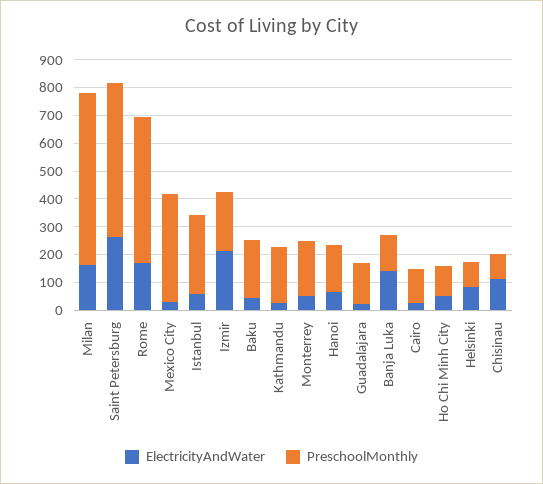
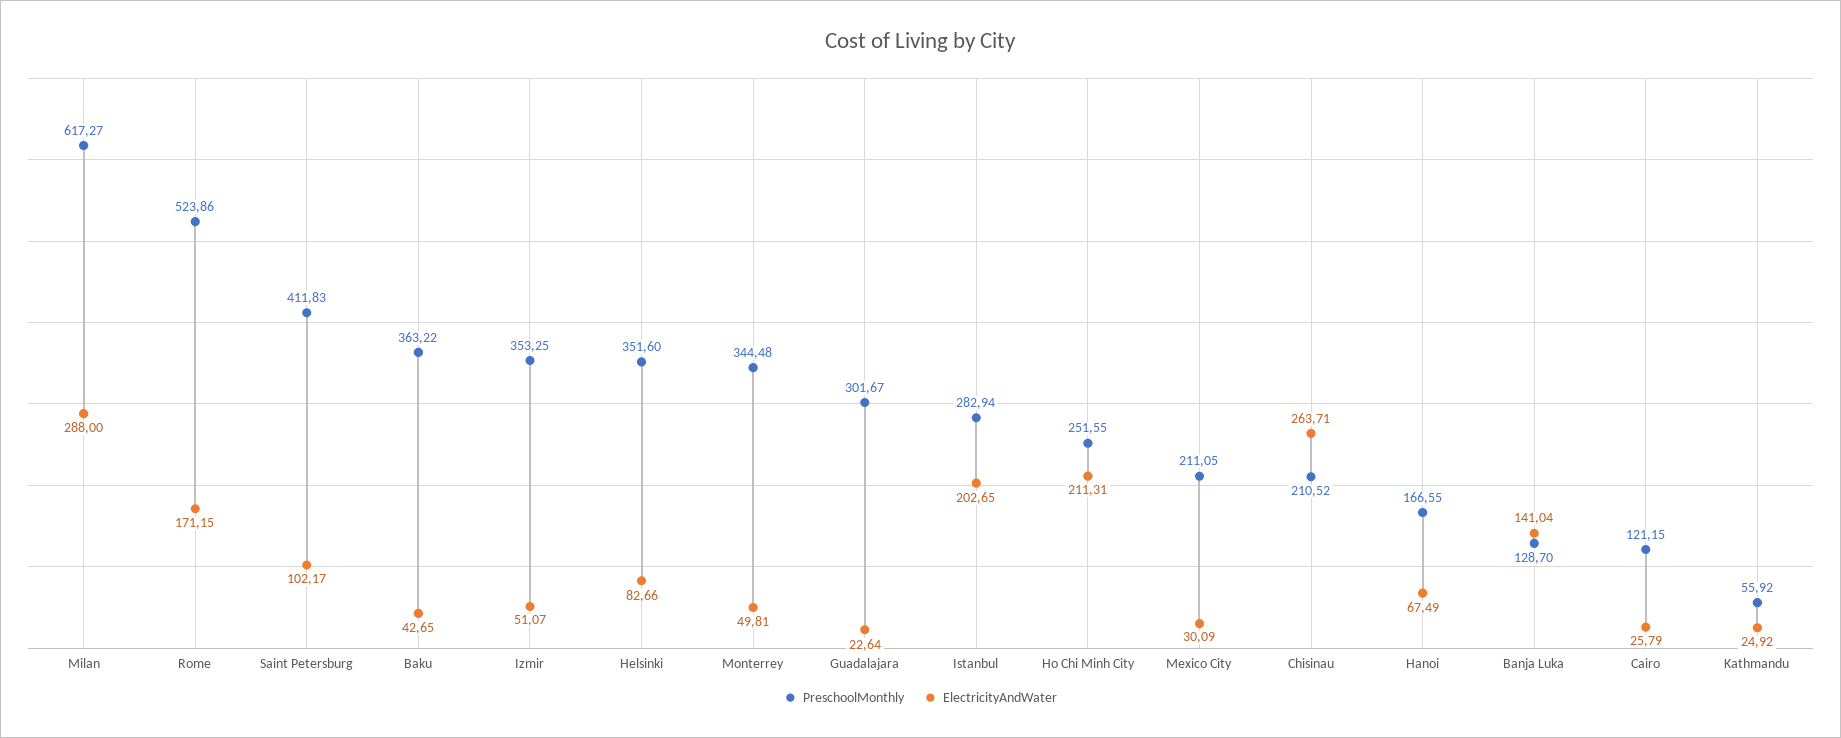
ElectricityAndWater, Milan: 150 -> 288
ElectricityAndWater, Saint Petersburg: 250 -> 102.17
PreschoolMonthly, Saint Petersburg: 550 -> 411.83
PreschoolMonthly, Mexico City: 400 -> 211.05
ElectricityAndWater, Istanbul: 50 -> 202.65
ElectricityAndWater, Izmir: 200 -> 51.07
PreschoolMonthly, Izmir: 200 -> 353.25
PreschoolMonthly, Baku: 200 -> 363.22
PreschoolMonthly, Kathmandu: 200 -> 55.92
PreschoolMonthly, Monterrey: 200 -> 344.48
PreschoolMonthly, Guadalajara: 150 -> 301.67
ElectricityAndWater, Ho Chi Minh City: 50 -> 211.31
PreschoolMonthly, Ho Chi Minh City: 100 -> 251.55
PreschoolMonthly, Helsinki: 100 -> 351.6
ElectricityAndWater, Chisinau: 100 -> 263.71
PreschoolMonthly, Chisinau: 100 -> 210.52

